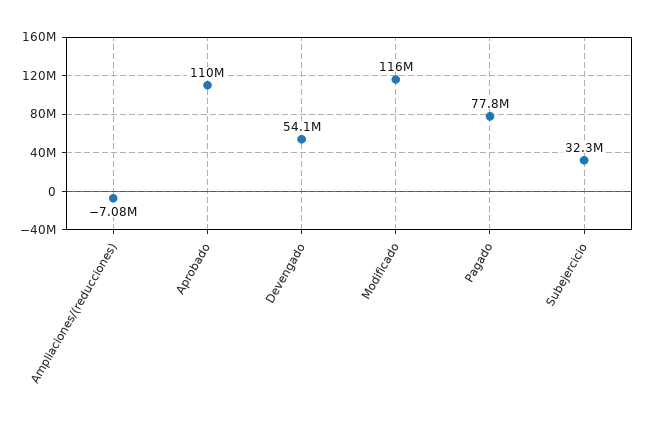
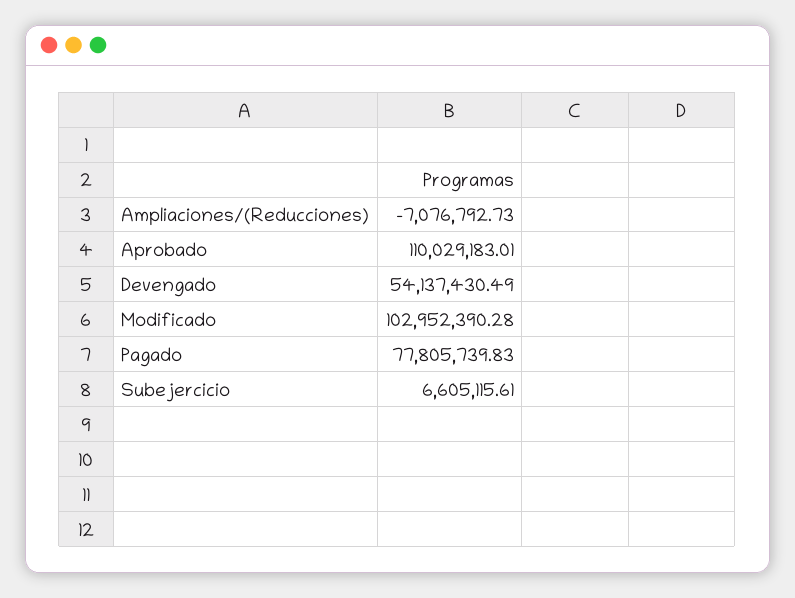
Modificado: 116000000 -> 102952390.28
Subejercicio: 32300000 -> 6605115.61

